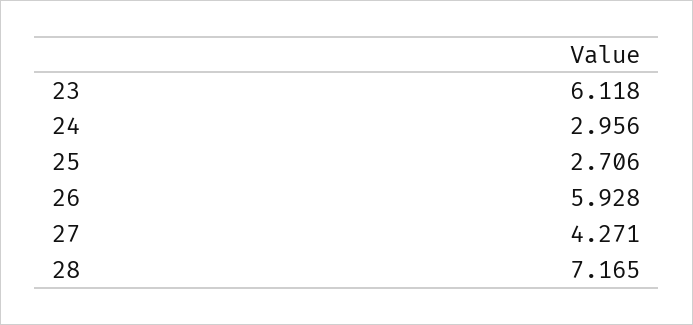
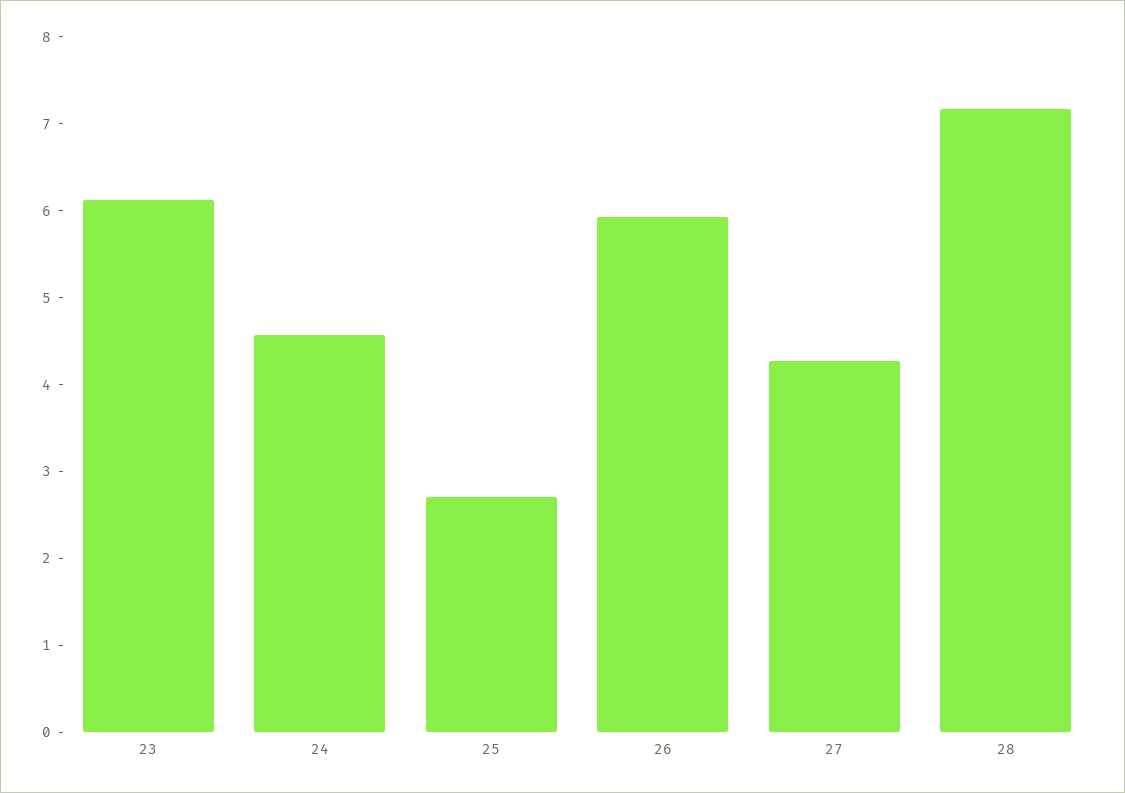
24: 2.956 -> 4.6

